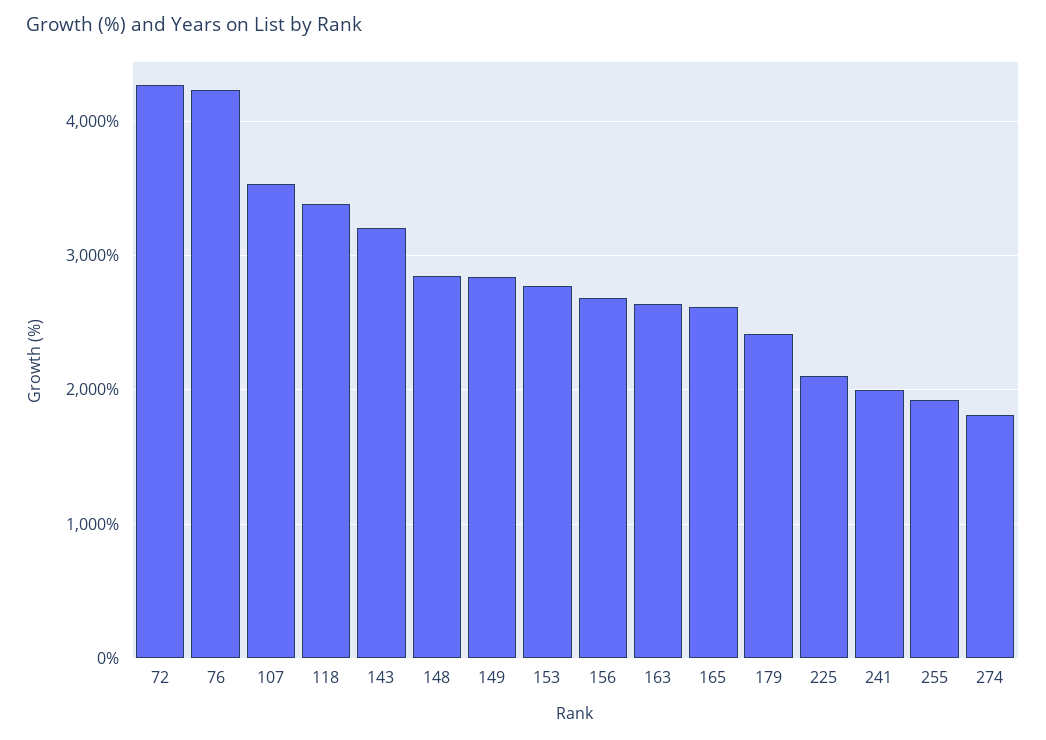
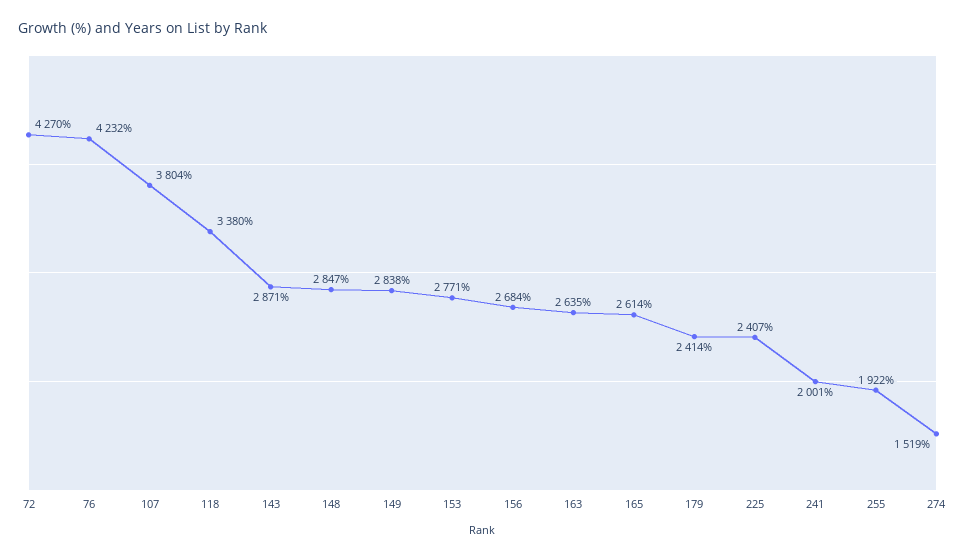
107: 3500 -> 3804
143: 3200 -> 2871
225: 2100 -> 2407
274: 1800 -> 1519

